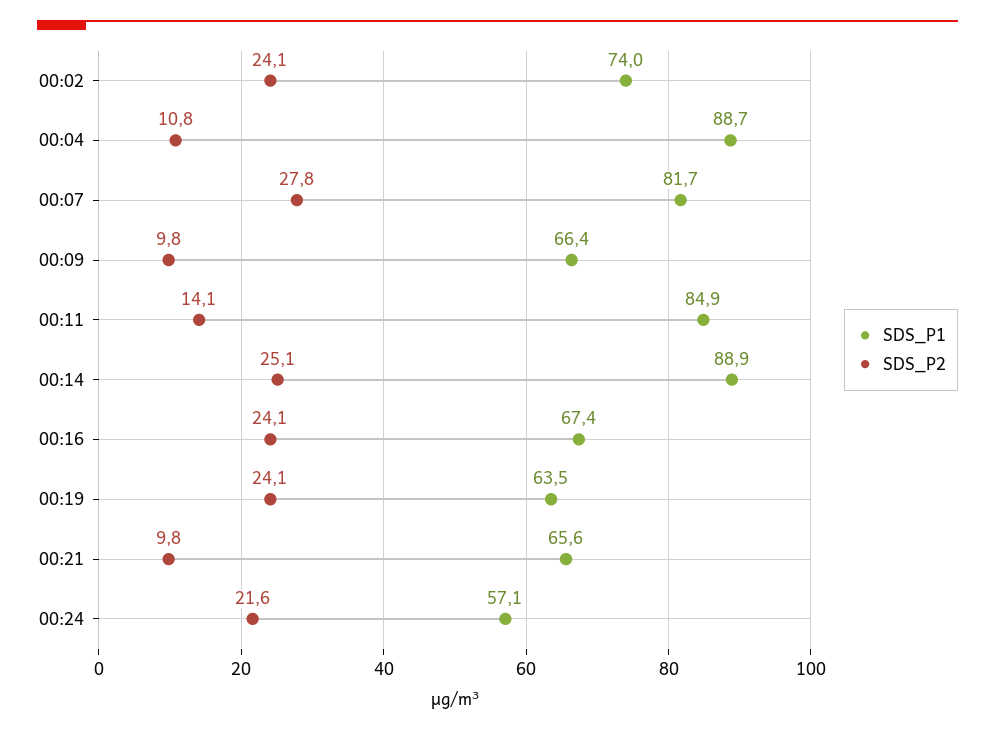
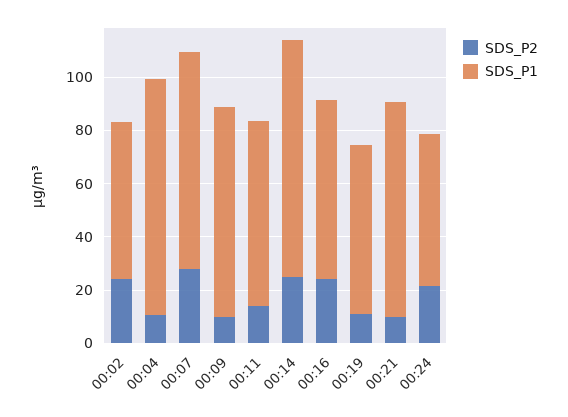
SDS_P1, 00:02: 74 -> 60
SDS_P1, 00:09: 66.4 -> 80
SDS_P1, 00:11: 84.9 -> 70
SDS_P2, 00:19: 24.1 -> 10
SDS_P1, 00:21: 65.6 -> 80

